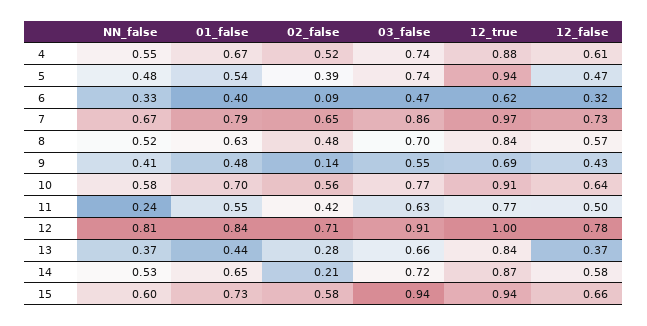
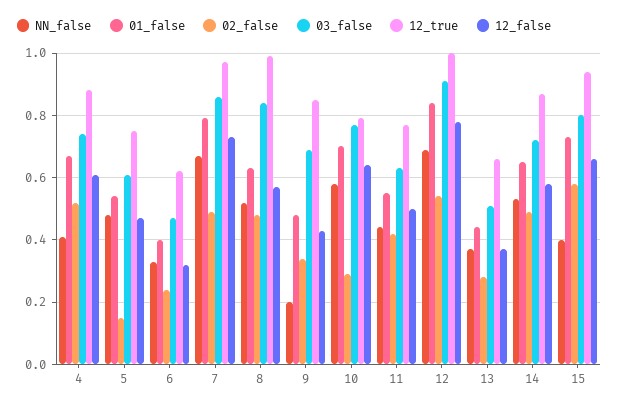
NN_false, 4: 0.55 -> 0.4
02_false, 5: 0.39 -> 0.15
03_false, 5: 0.74 -> 0.6
12_true, 5: 0.94 -> 0.75
02_false, 6: 0.09 -> 0.25
02_false, 7: 0.65 -> 0.5
03_false, 8: 0.7 -> 0.85
12_true, 8: 0.84 -> 1
NN_false, 9: 0.41 -> 0.2
02_false, 9: 0.14 -> 0.35
03_false, 9: 0.55 -> 0.7
12_true, 9: 0.69 -> 0.85
02_false, 10: 0.56 -> 0.3
12_true, 10: 0.91 -> 0.8
NN_false, 11: 0.24 -> 0.45
NN_false, 12: 0.81 -> 0.7
02_false, 12: 0.71 -> 0.55
03_false, 13: 0.66 -> 0.5
12_true, 13: 0.84 -> 0.65
02_false, 14: 0.21 -> 0.5
NN_false, 15: 0.6 -> 0.4
03_false, 15: 0.94 -> 0.8

